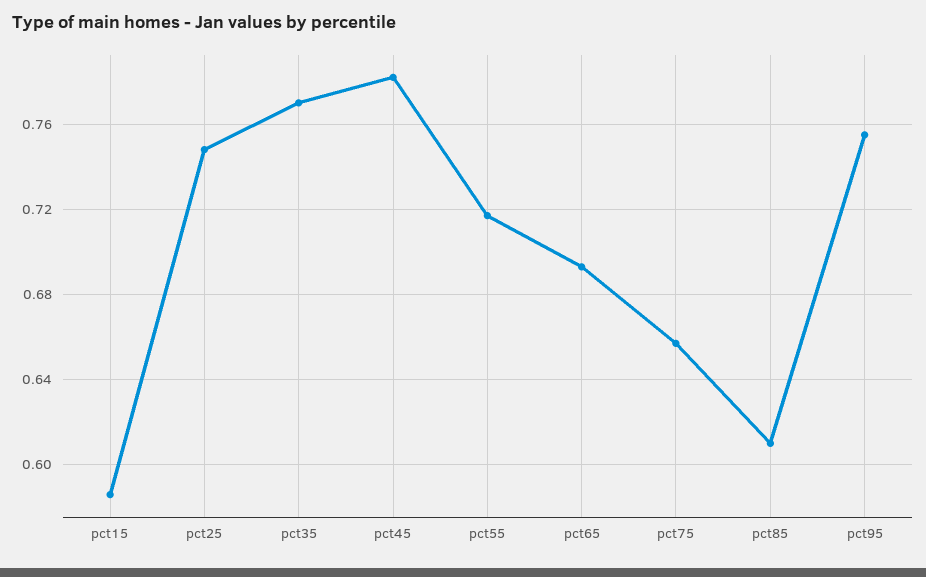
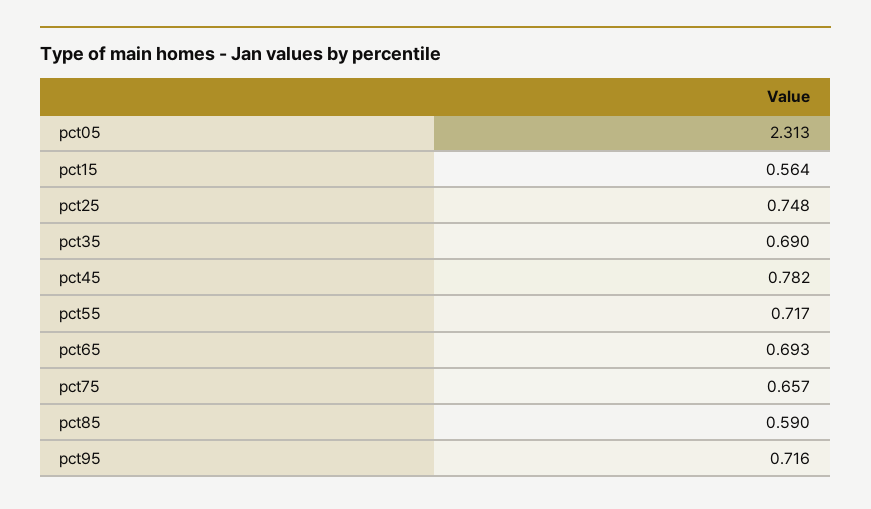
pct15: 0.585 -> 0.564
pct35: 0.77 -> 0.69
pct85: 0.61 -> 0.59
pct95: 0.755 -> 0.716
pct05: none -> 2.313

